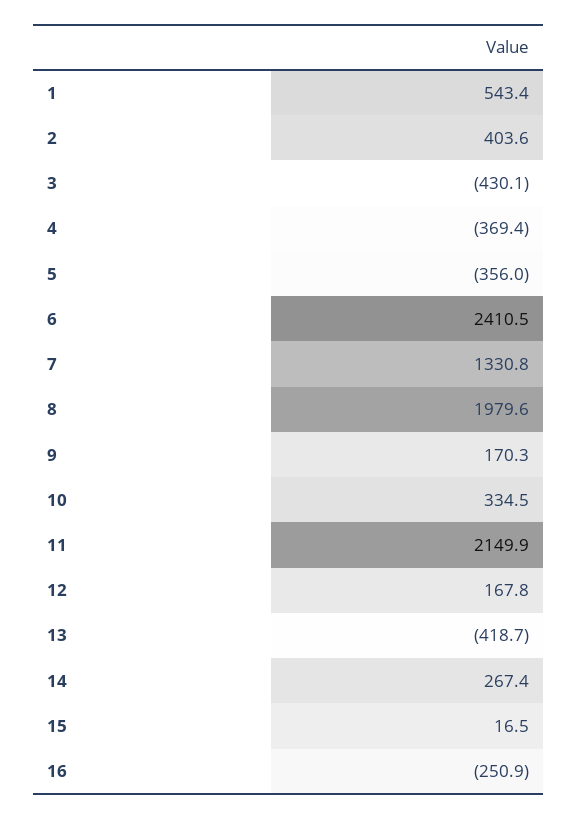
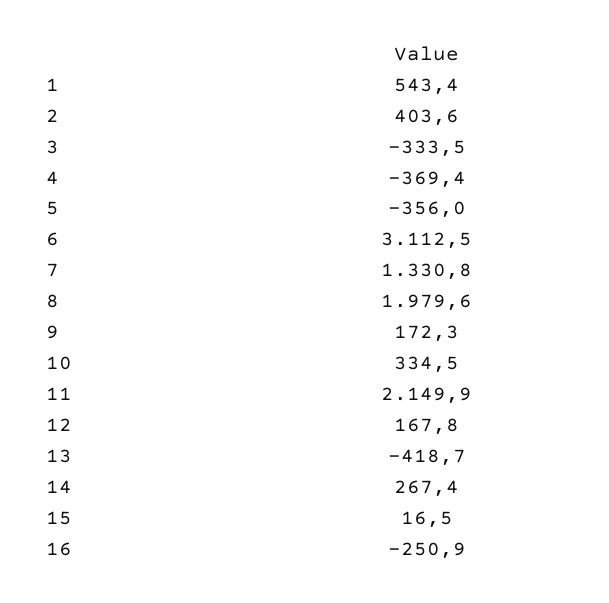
3: -430.1 -> -333.5
6: 2410.5 -> 3112.5
9: 170.3 -> 172.3

